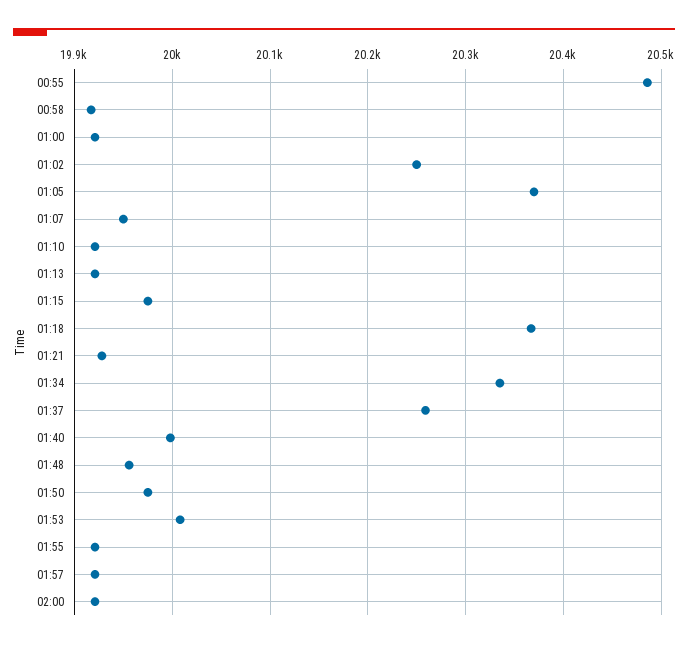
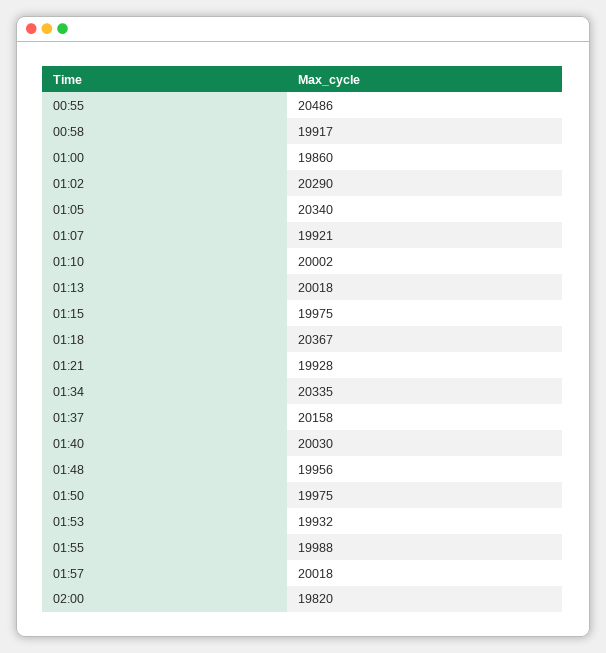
01:00: 19920 -> 19860
01:02: 20250 -> 20290
01:05: 20370 -> 20340
01:07: 19950 -> 19921
01:10: 19920 -> 20002
01:13: 19920 -> 20018
01:37: 20260 -> 20158
01:40: 20000 -> 20030
01:53: 20010 -> 19932
01:55: 19920 -> 19988
01:57: 19920 -> 20018
02:00: 19920 -> 19820

